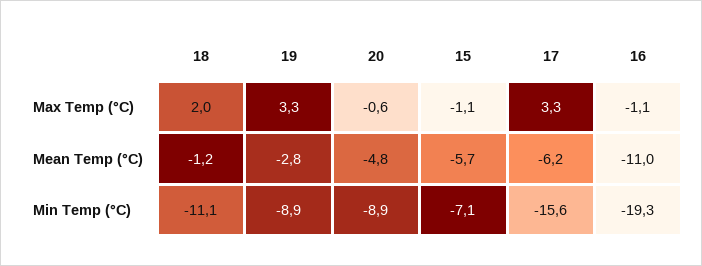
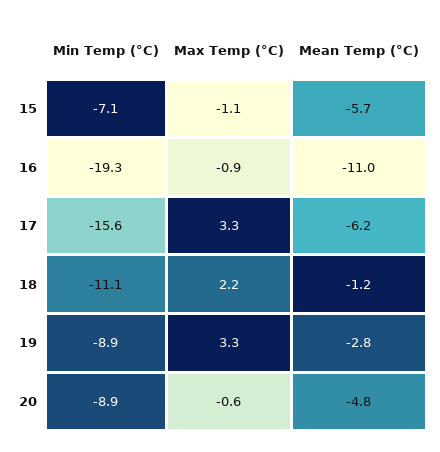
18, Max Temp (°C): 2 -> 2.2
16, Max Temp (°C): -1.1 -> -0.9

